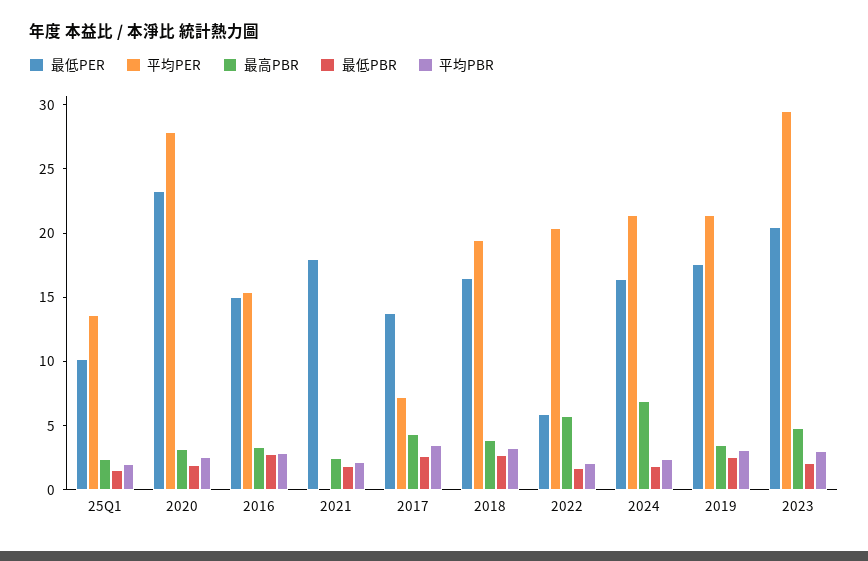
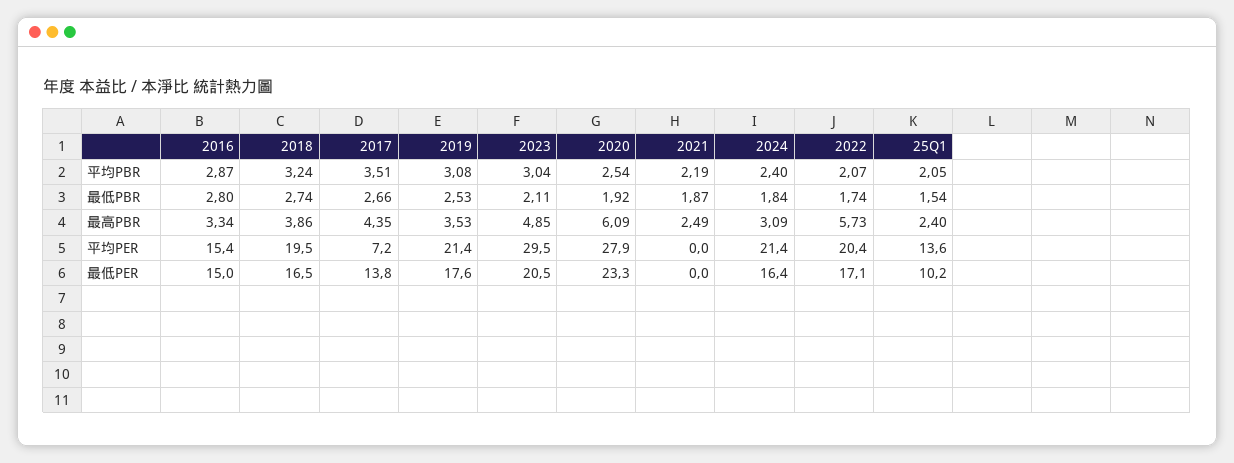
最高PBR, 2020: 3 -> 6.09
最低PER, 2021: 18 -> 0
最低PER, 2022: 6 -> 17.1
最高PBR, 2024: 7 -> 3.09

